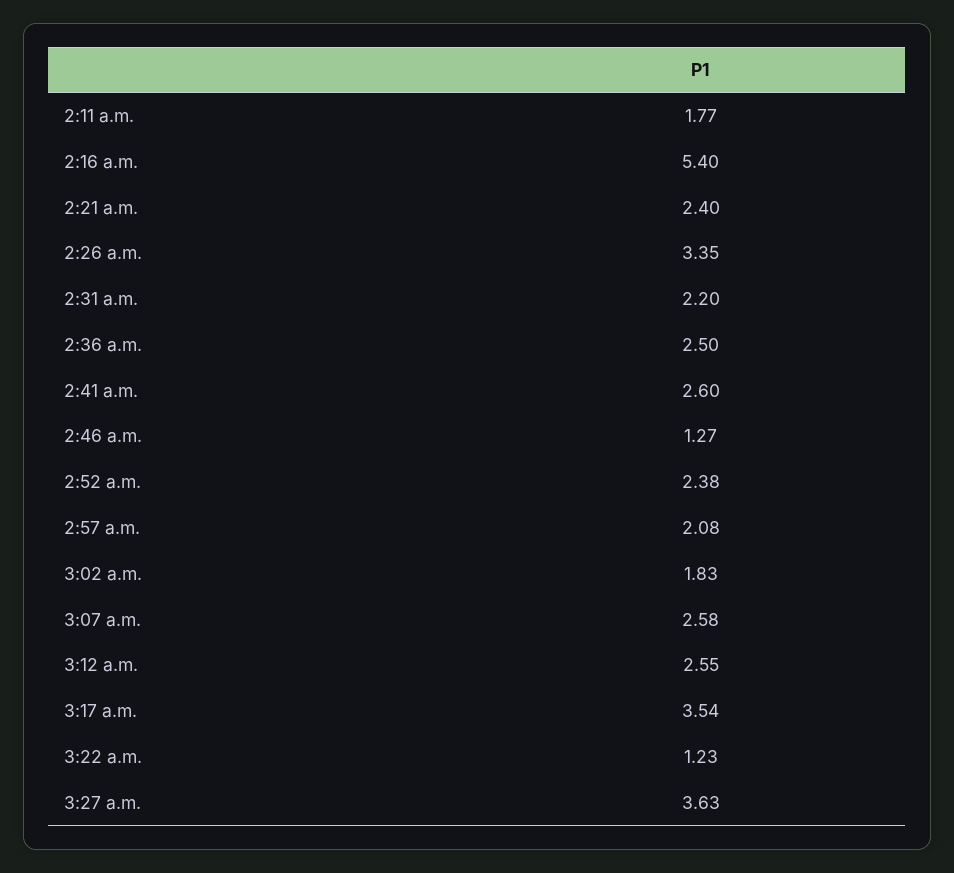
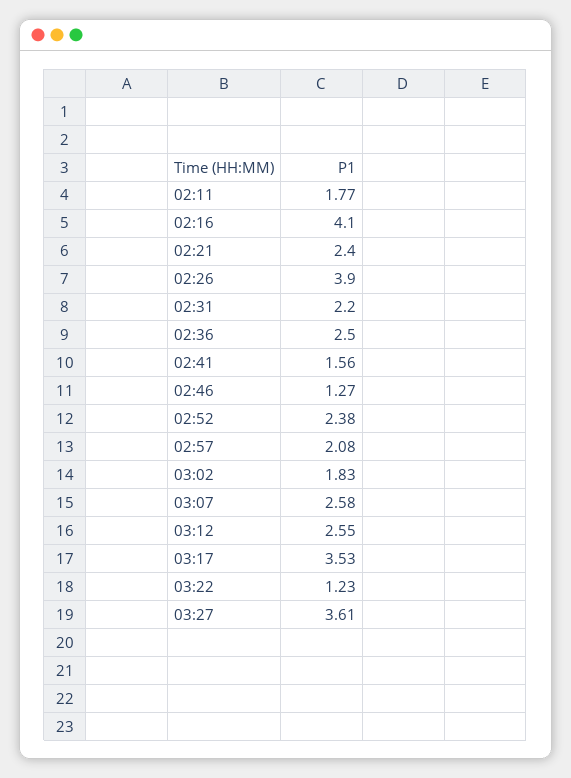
2:16 a.m.: 5.4 -> 4.1
2:26 a.m.: 3.35 -> 3.9
2:41 a.m.: 2.6 -> 1.56
3:17 a.m.: 3.54 -> 3.53
3:27 a.m.: 3.63 -> 3.61

